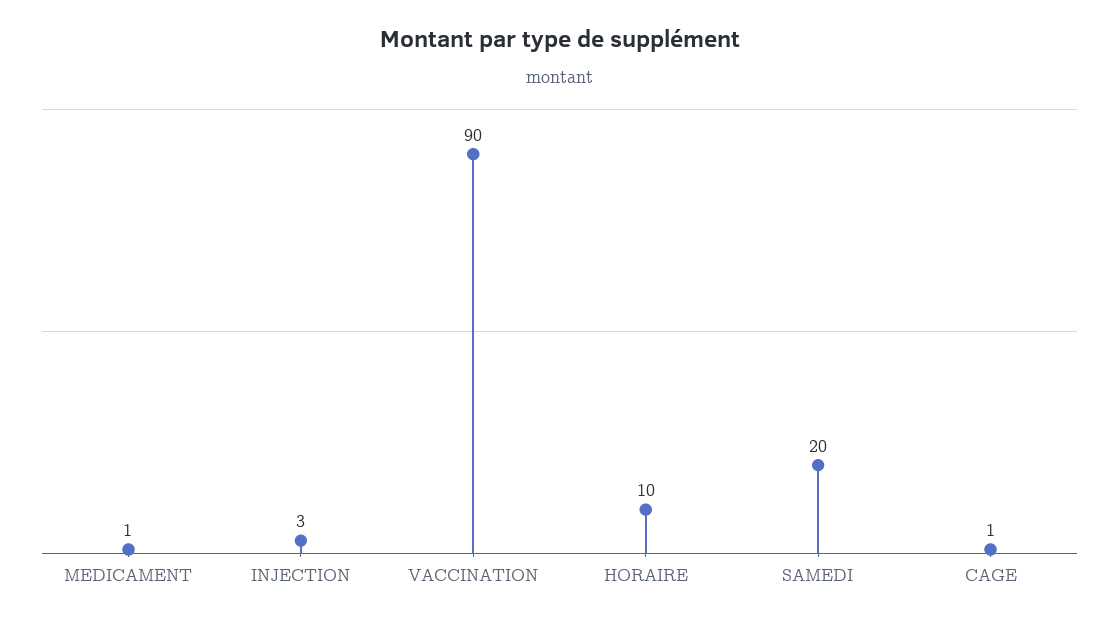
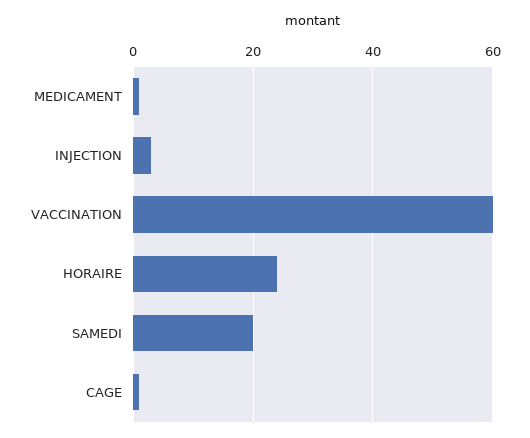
VACCINATION: 90 -> 60
HORAIRE: 10 -> 25

